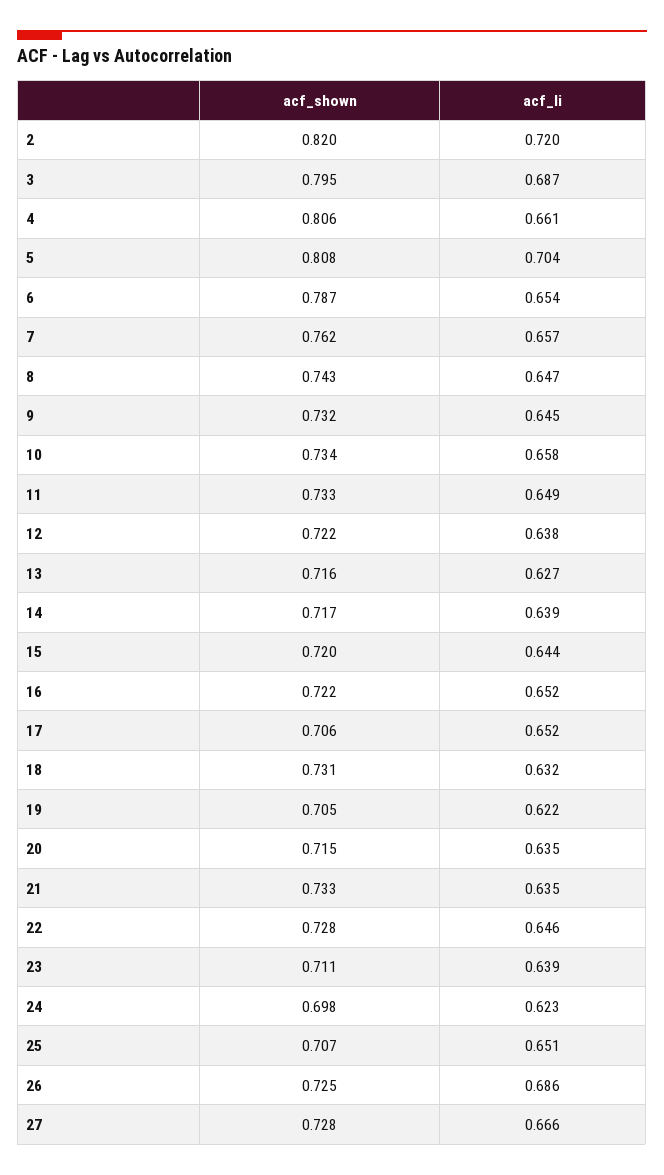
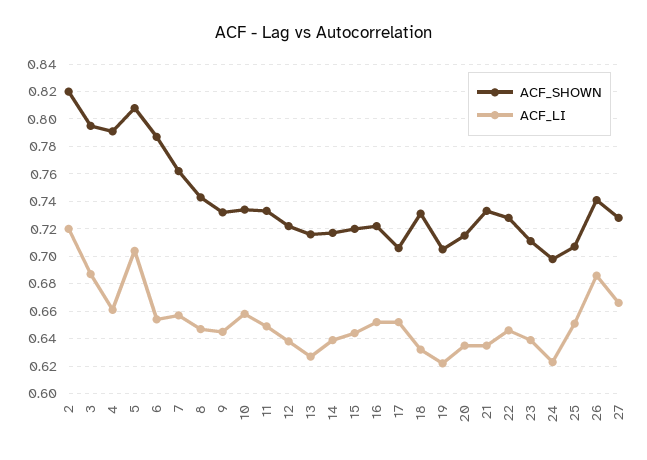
acf_shown, 4: 0.806 -> 0.79
acf_shown, 26: 0.725 -> 0.74

